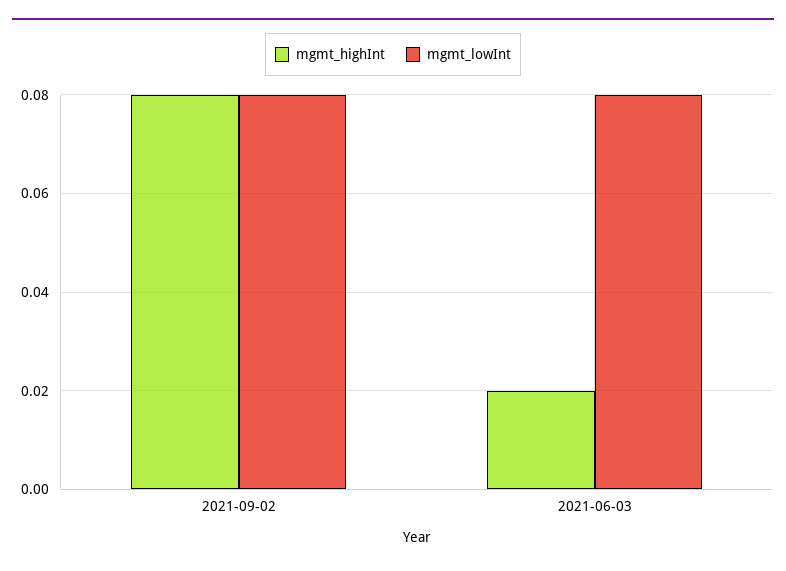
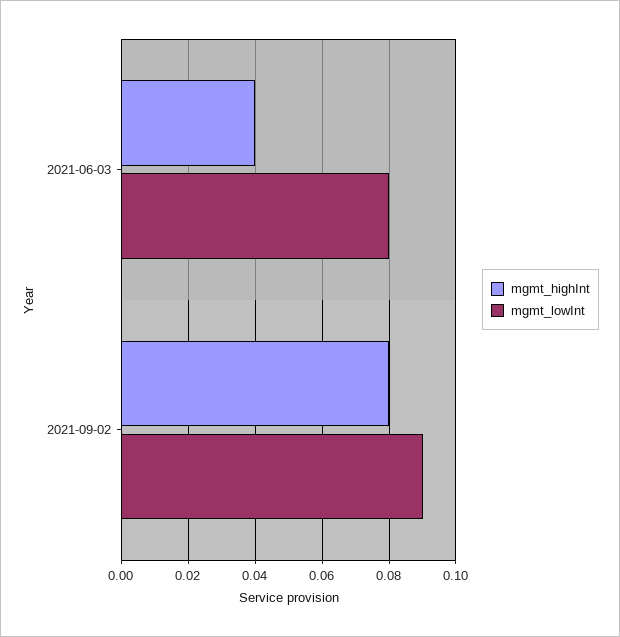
mgmt_lowInt, 2021-09-02: 0.08 -> 0.09
mgmt_highInt, 2021-06-03: 0.02 -> 0.04

